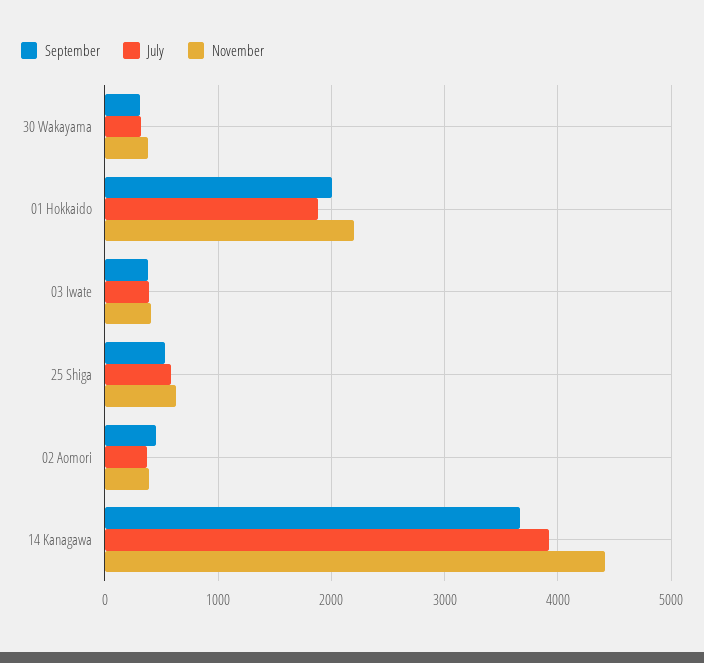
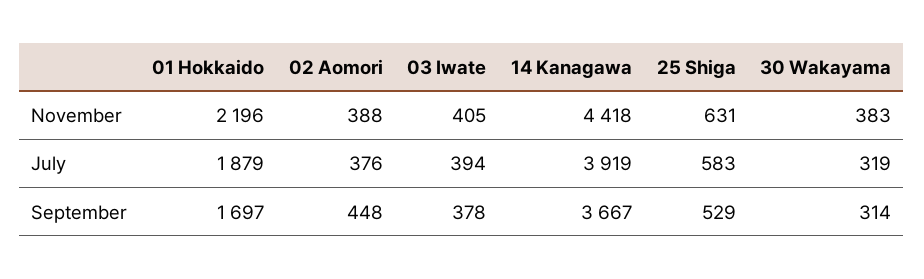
September, 01 Hokkaido: 2000 -> 1697

